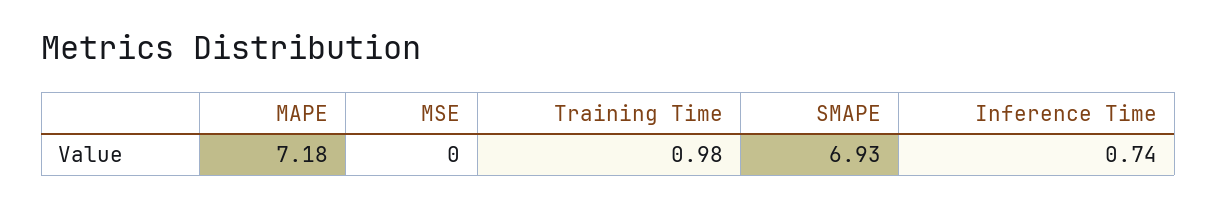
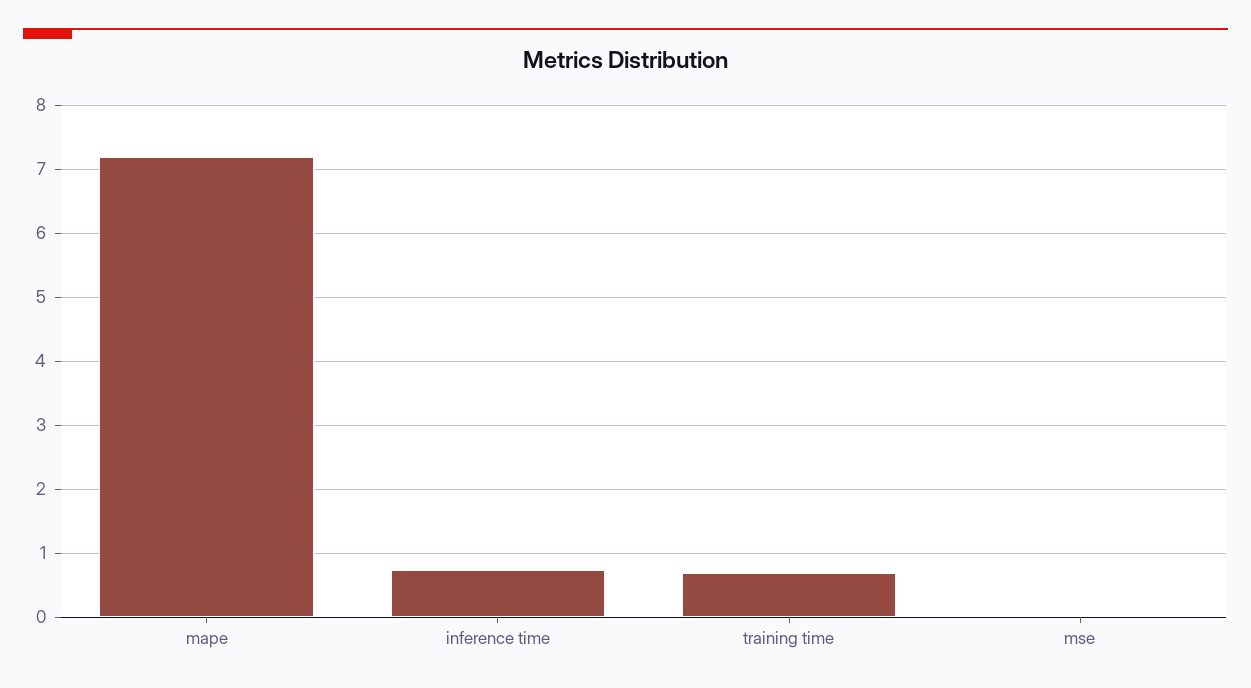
Training Time: 0.98 -> 0.7
SMAPE: 6.93 -> none

